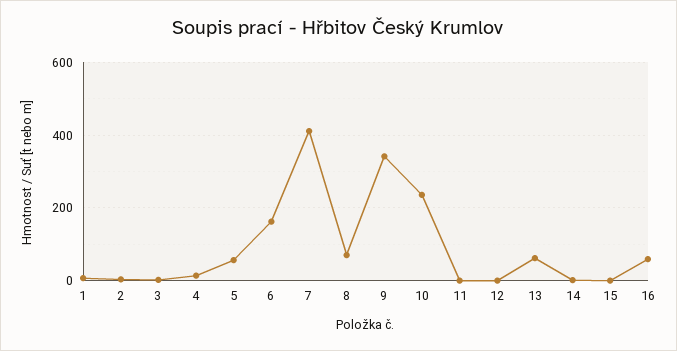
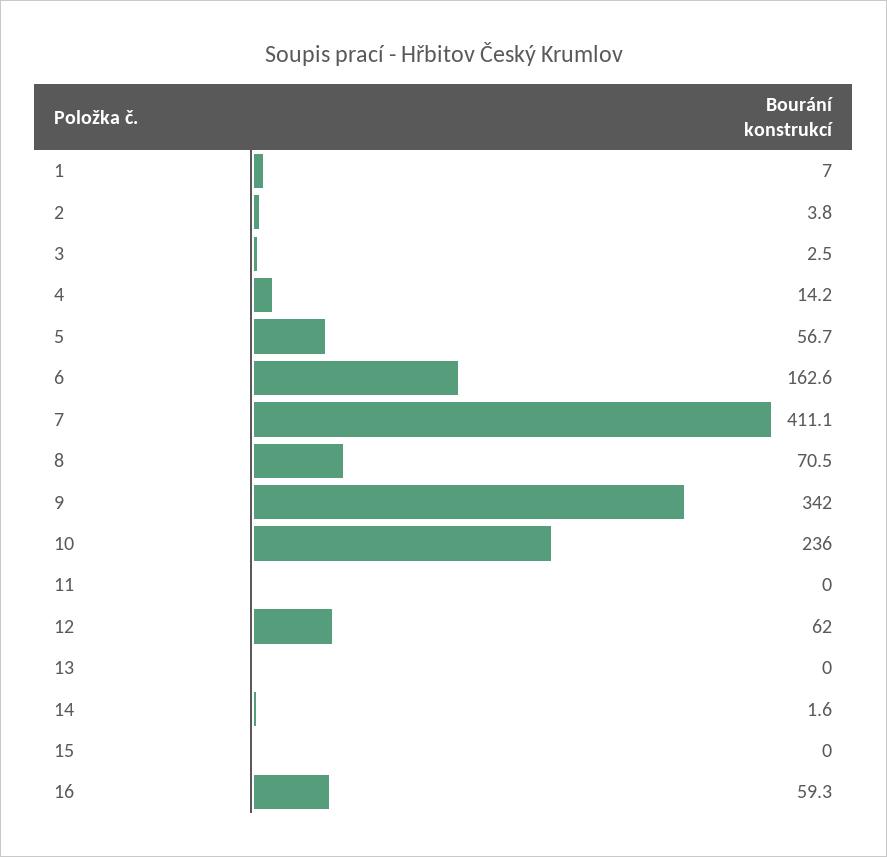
12: 0 -> 62
13: 60 -> 0

